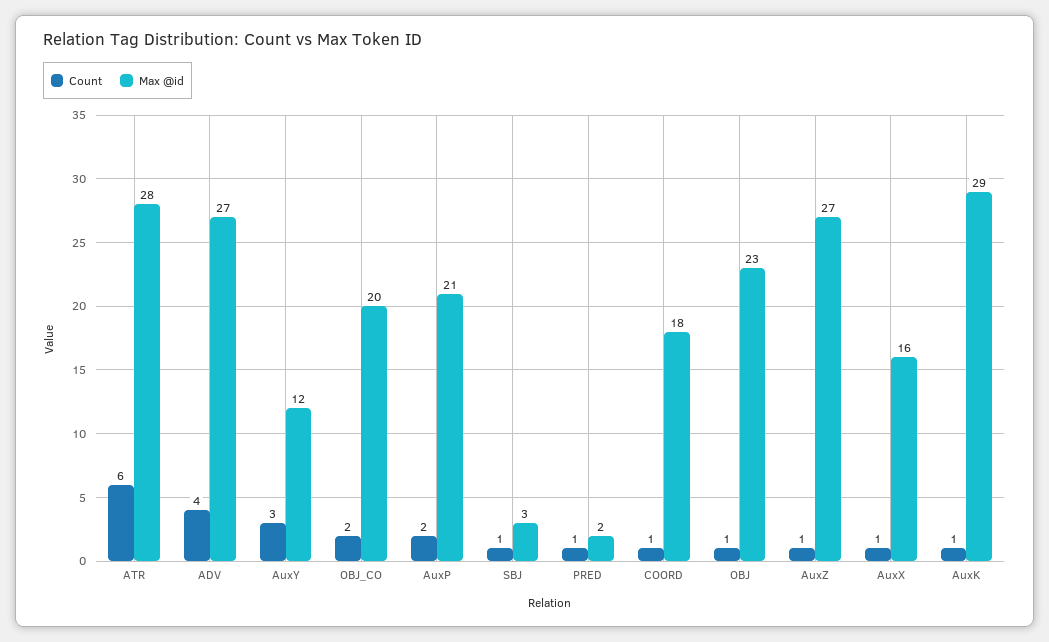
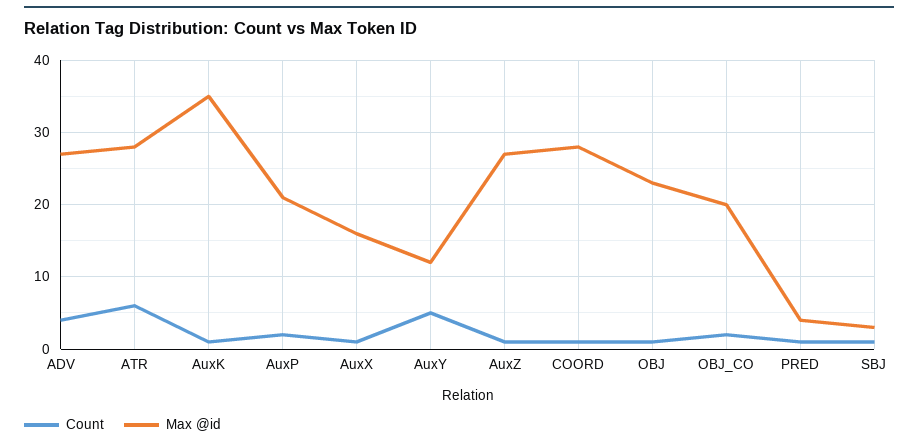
Count, AuxY: 3 -> 5
Max @id, PRED: 2 -> 4
Max @id, COORD: 18 -> 28
Max @id, AuxK: 29 -> 35

